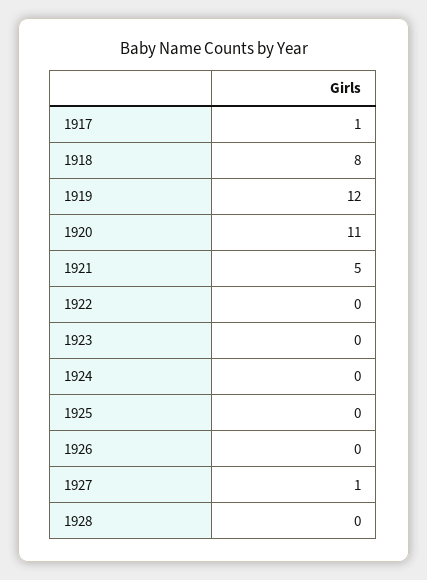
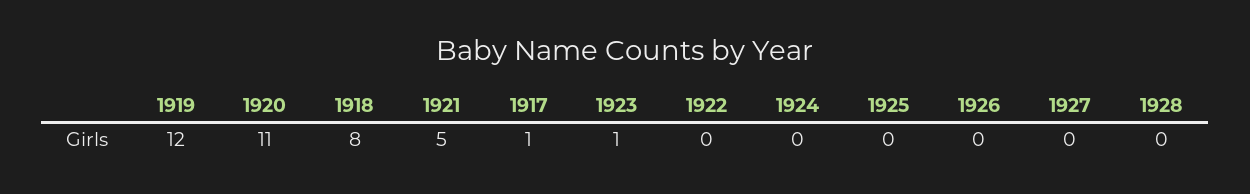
1923: 0 -> 1
1927: 1 -> 0

